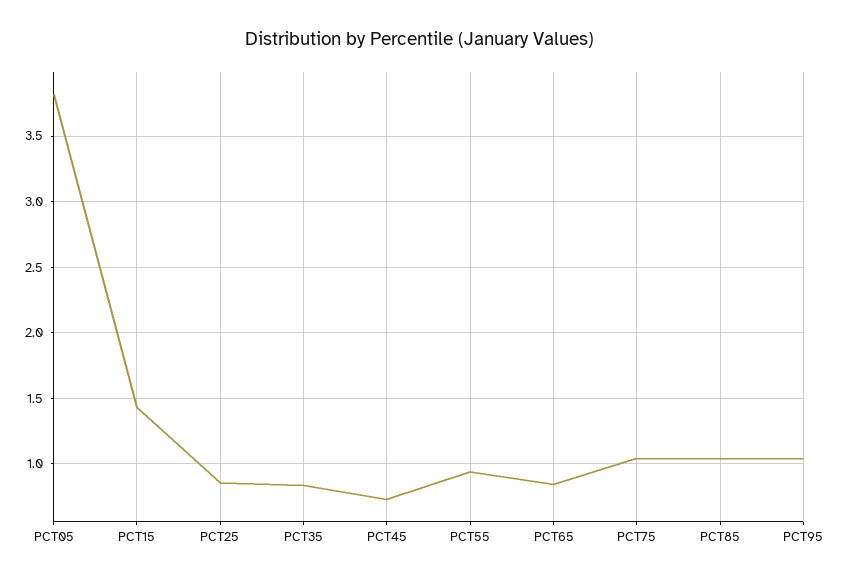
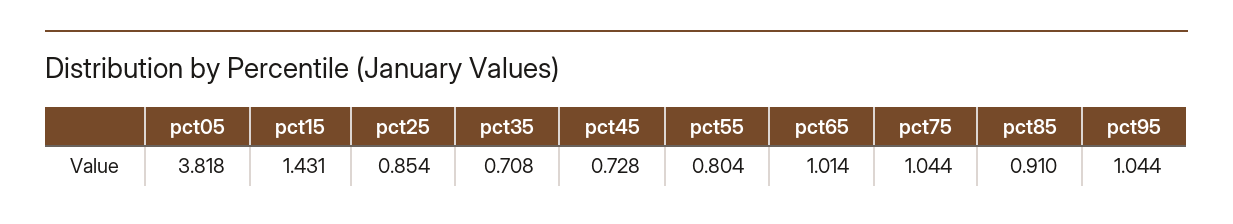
PCT35: 0.85 -> 0.708
PCT55: 0.95 -> 0.804
PCT65: 0.85 -> 1.014
PCT85: 1.05 -> 0.91

